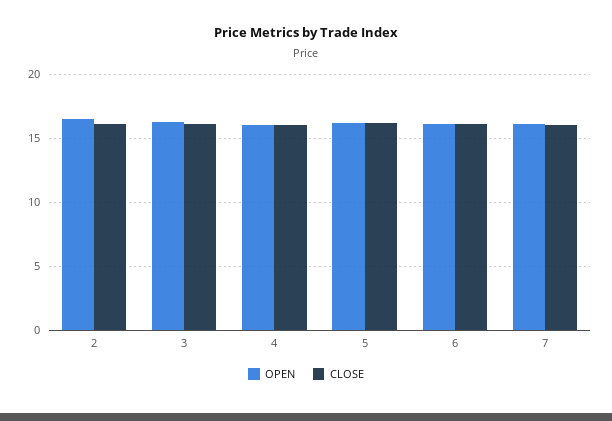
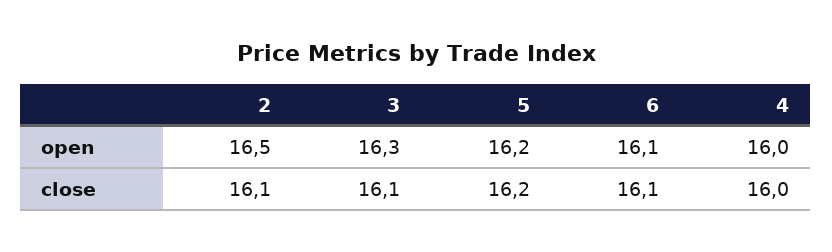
OPEN, 7: 16 -> none
CLOSE, 7: 16 -> none

